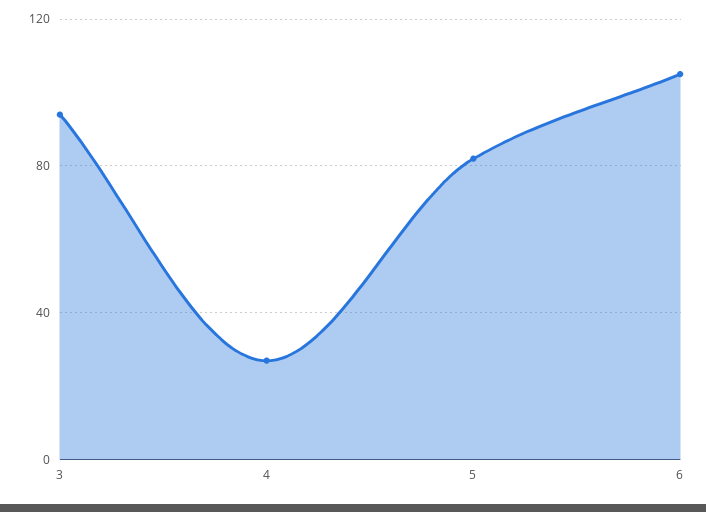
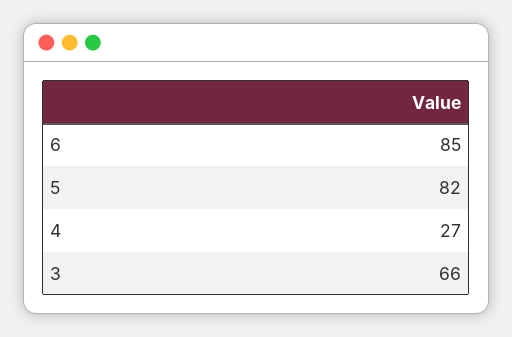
3: 95 -> 66
6: 105 -> 85

